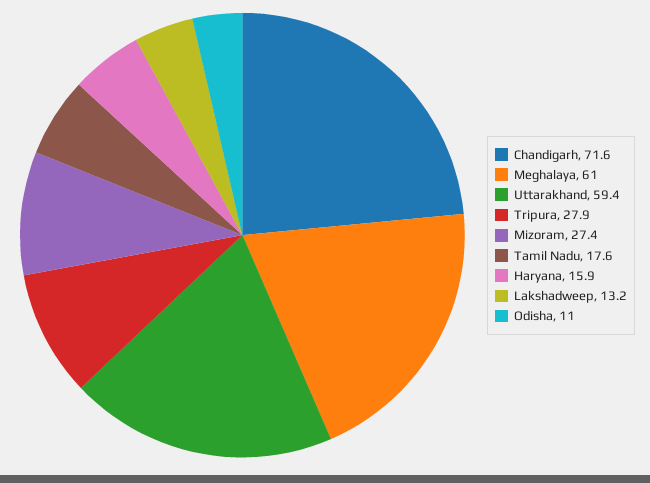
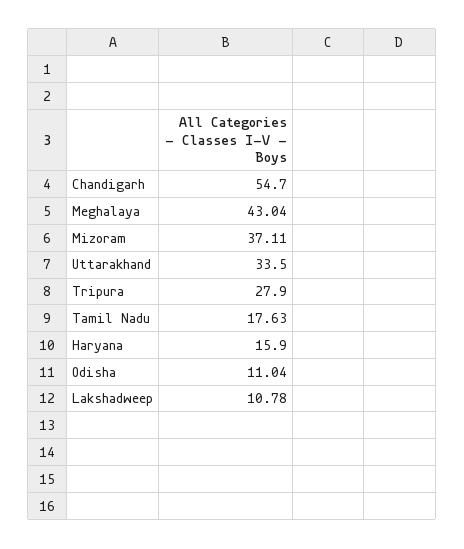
Chandigarh: 71.6 -> 54.7
Meghalaya: 61 -> 43.04
Uttarakhand: 59.4 -> 33.5
Mizoram: 27.4 -> 37.11
Lakshadweep: 13.2 -> 10.78

